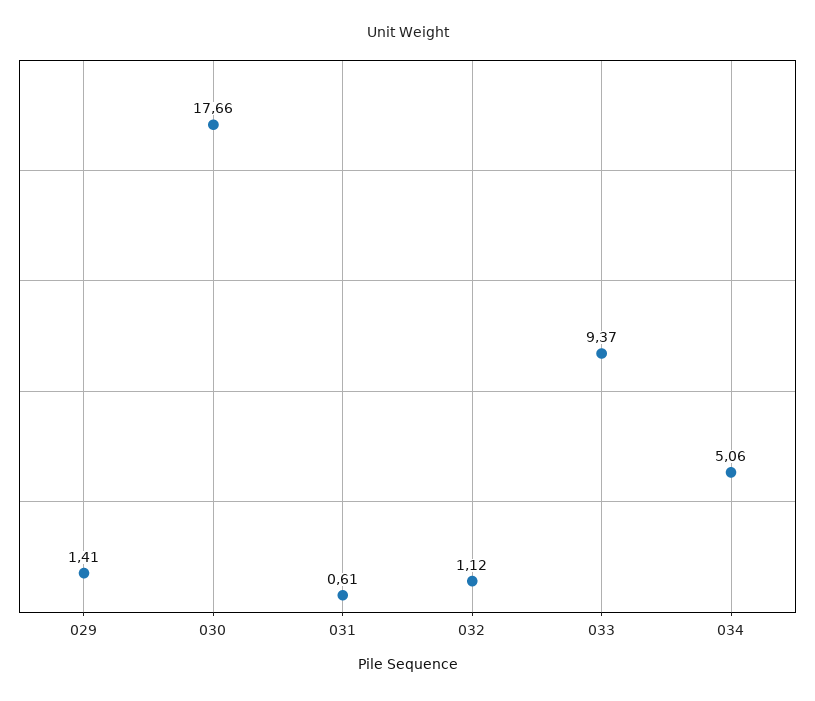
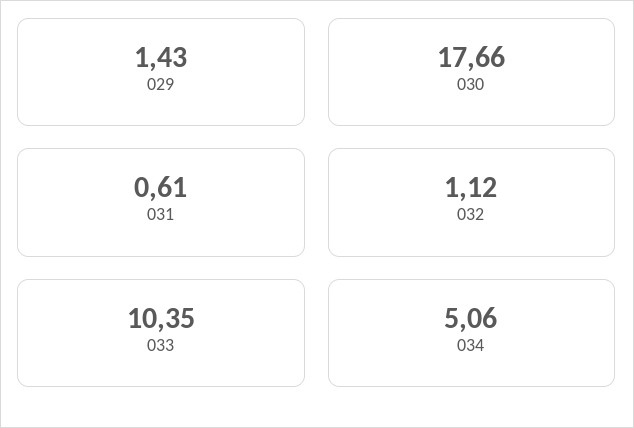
029: 1.41 -> 1.43
033: 9.37 -> 10.35

